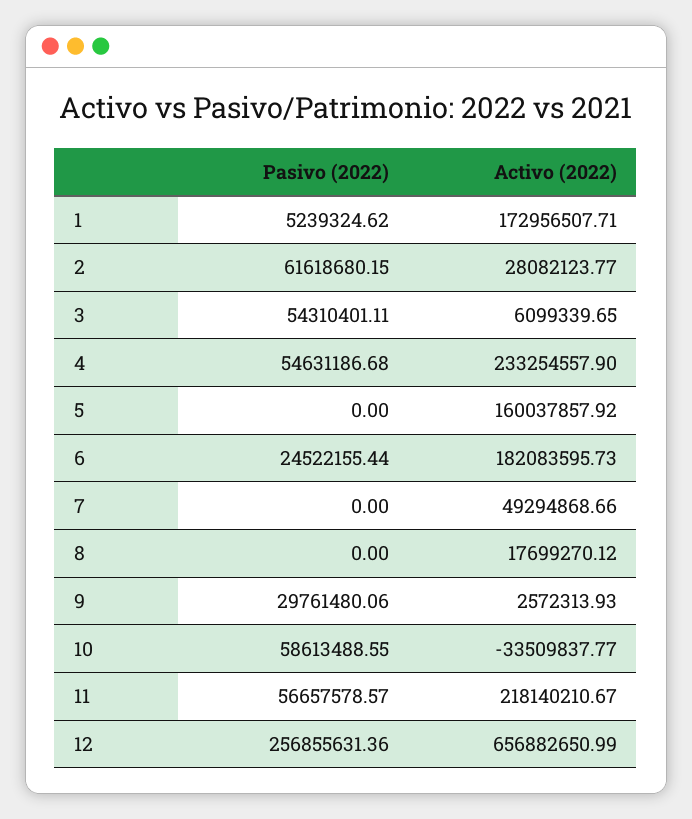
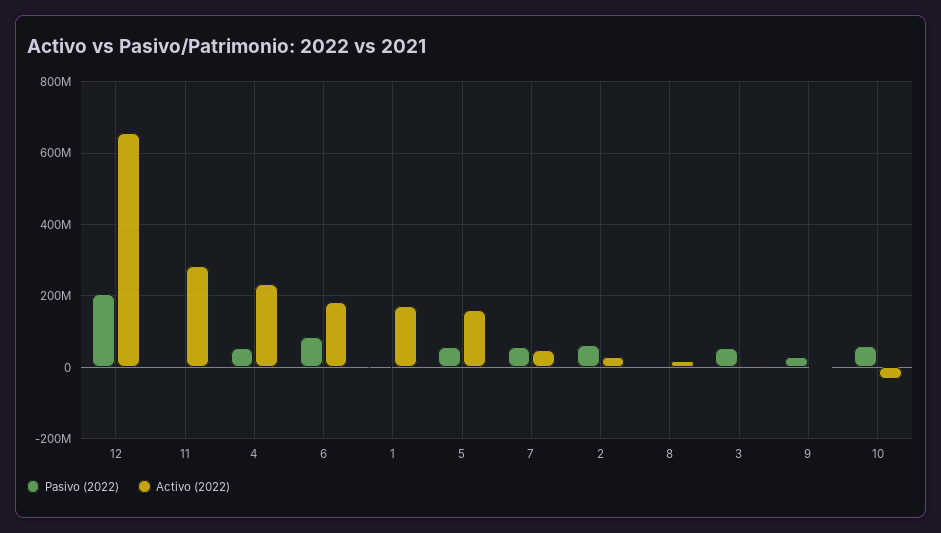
Pasivo (2022), 5: 0 -> 60000000
Pasivo (2022), 6: 24522155.44 -> 80000000
Pasivo (2022), 7: 0 -> 60000000
Pasivo (2022), 11: 56657578.57 -> 0
Activo (2022), 11: 218140210.67 -> 280000000
Pasivo (2022), 12: 256855631.36 -> 200000000

